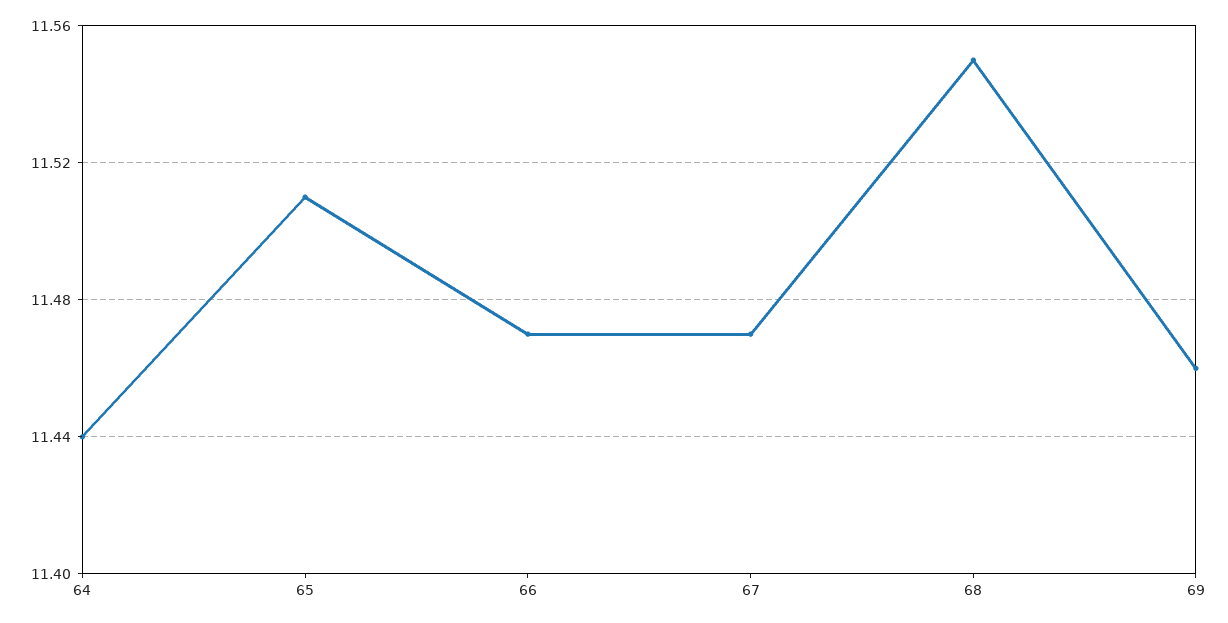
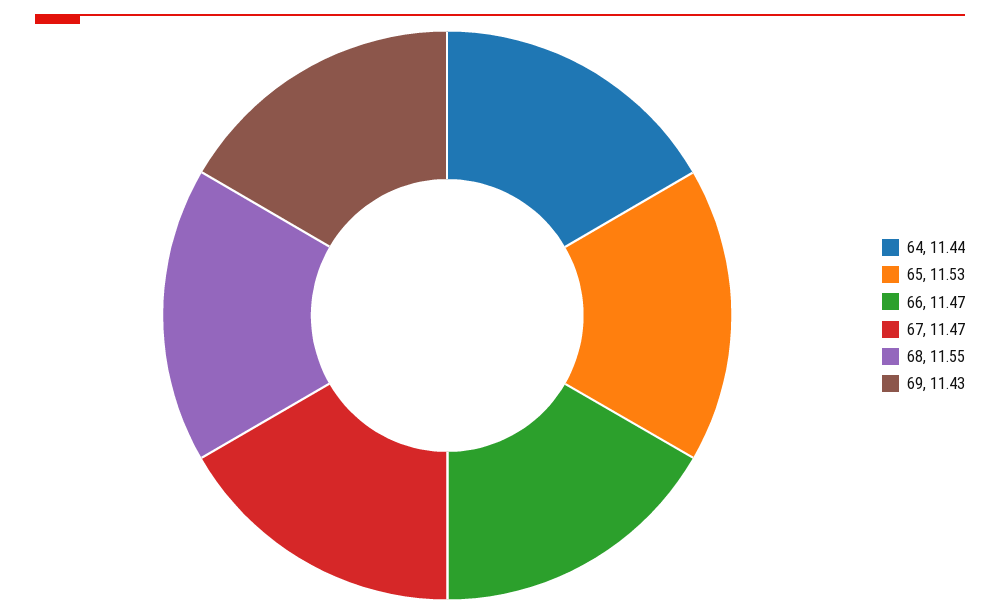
65: 11.51 -> 11.53
69: 11.46 -> 11.43

